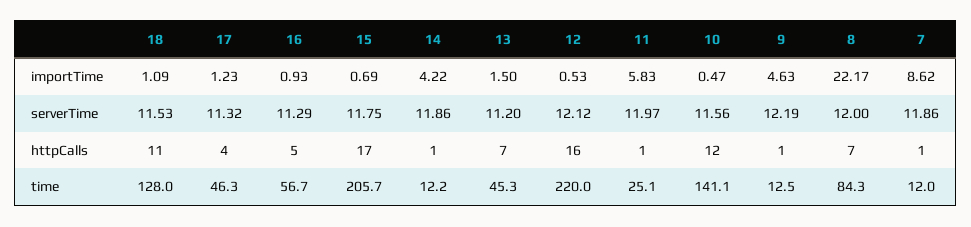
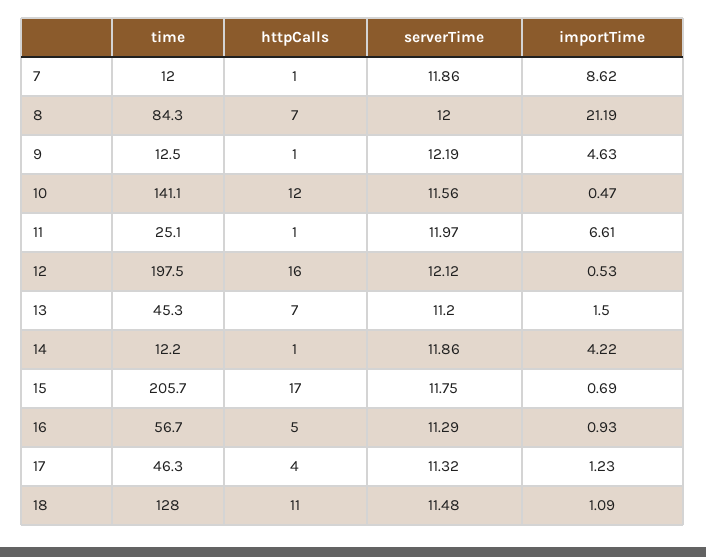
11, importTime: 5.83 -> 6.61
8, importTime: 22.17 -> 21.19
18, serverTime: 11.53 -> 11.48
12, time: 220 -> 197.5

